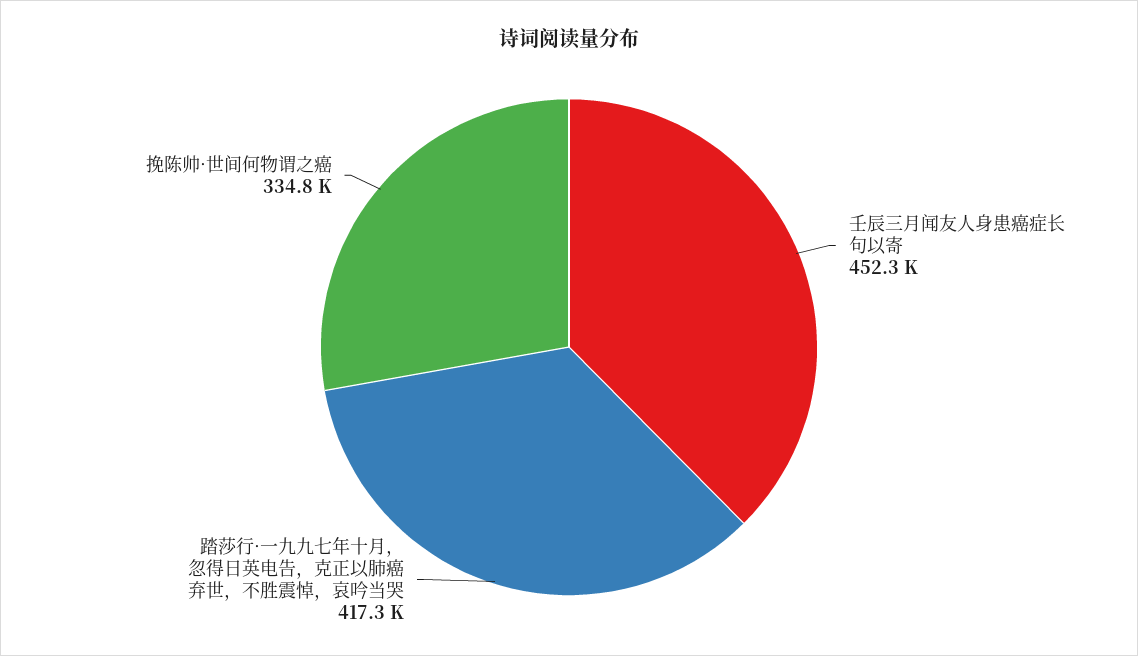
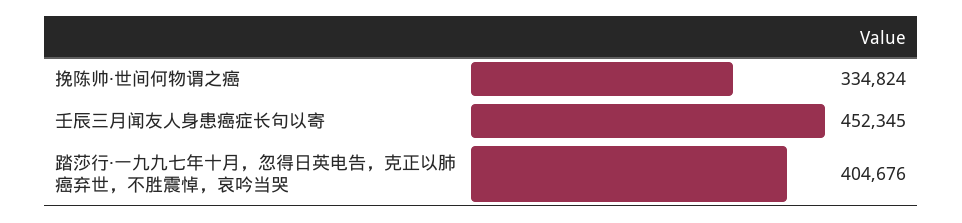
踏莎行·一九九七年十月，忽得日英电告，克正以肺癌弃世，不胜震悼，哀吟当哭: 417300 -> 404676

